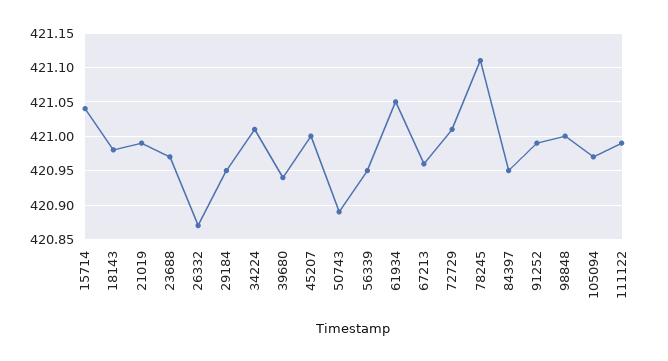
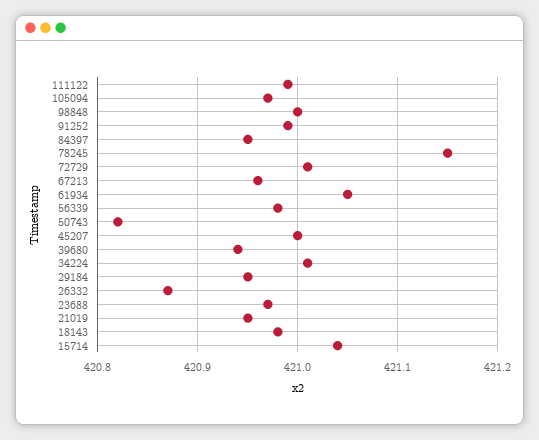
21019: 420.99 -> 420.95
50743: 420.89 -> 420.82
56339: 420.95 -> 420.98
78245: 421.11 -> 421.15

